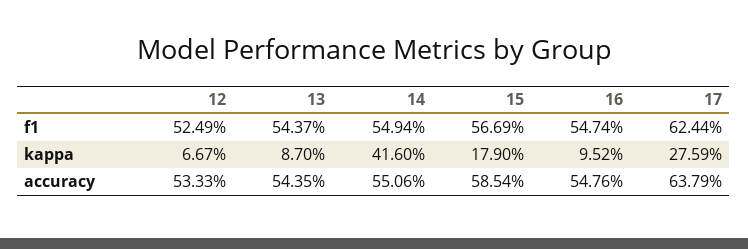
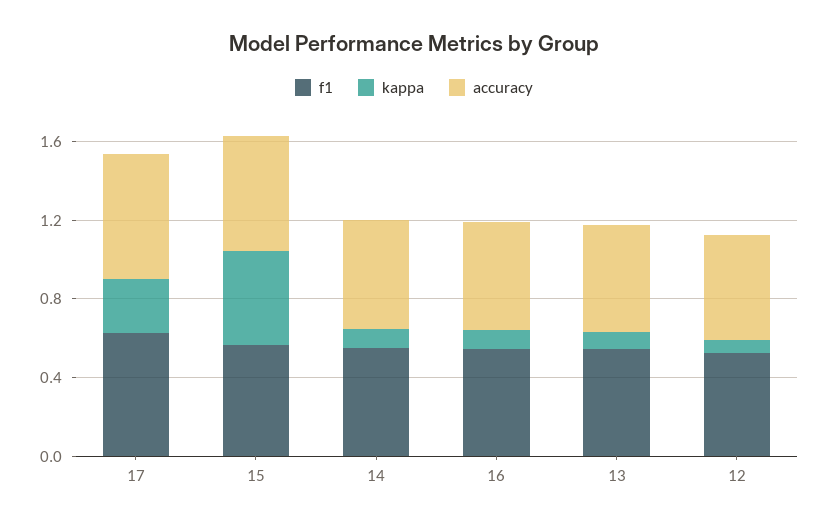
kappa, 14: 0.416 -> 0.1
kappa, 15: 0.179 -> 0.5

